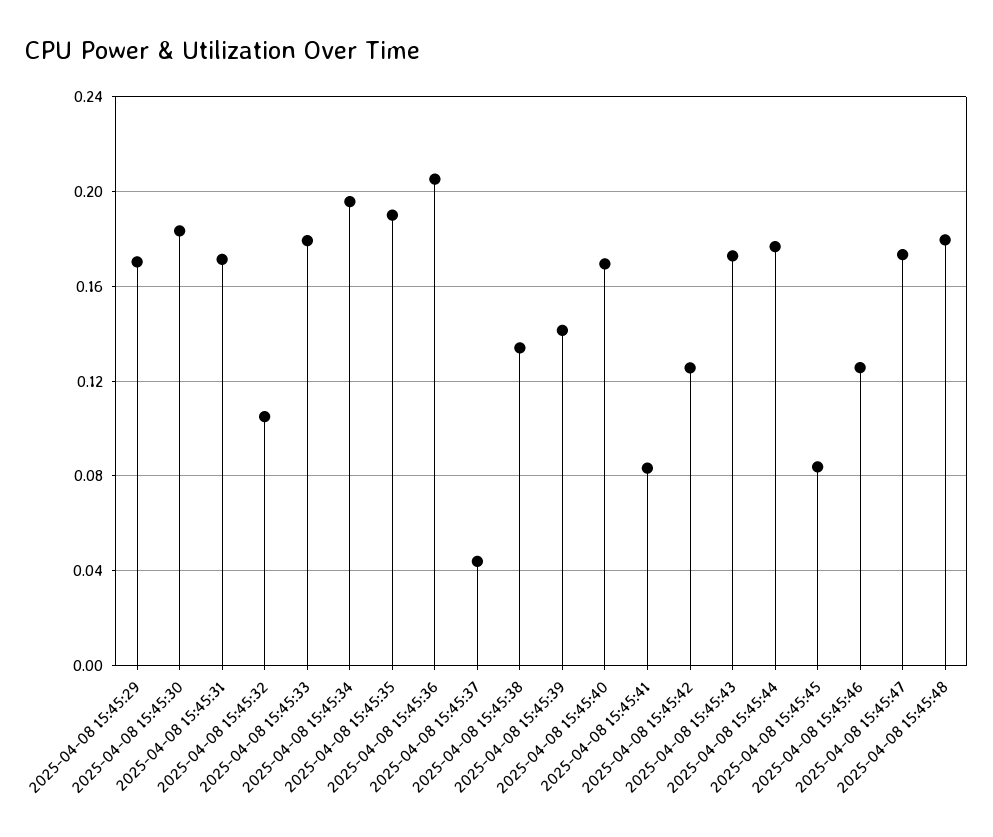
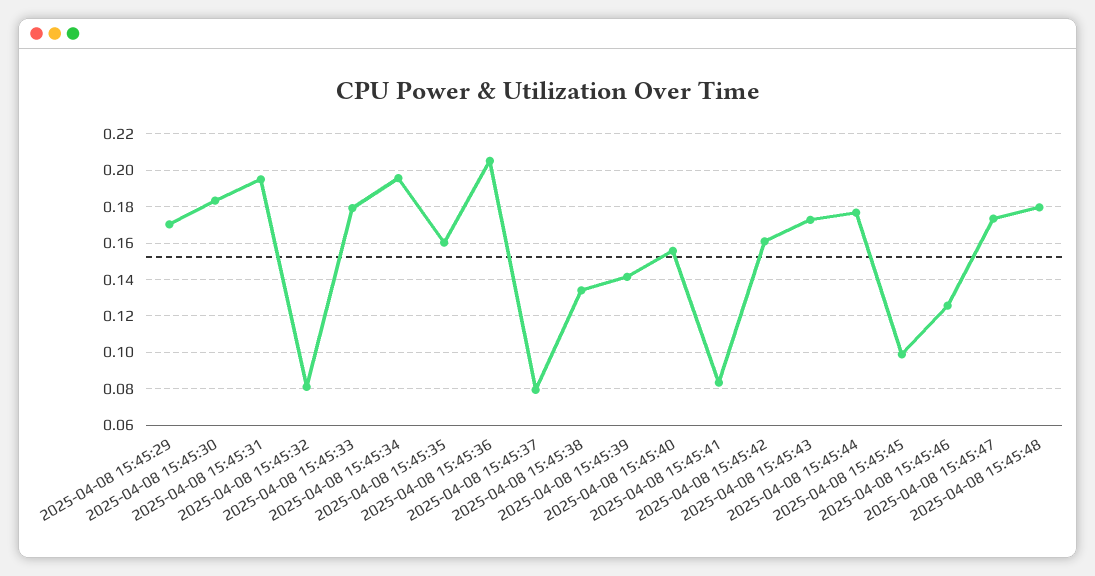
2025-04-08 15:45:31: 0.17 -> 0.195
2025-04-08 15:45:32: 0.105 -> 0.08
2025-04-08 15:45:35: 0.19 -> 0.16
2025-04-08 15:45:37: 0.045 -> 0.08
2025-04-08 15:45:40: 0.17 -> 0.155
2025-04-08 15:45:42: 0.125 -> 0.16
2025-04-08 15:45:45: 0.085 -> 0.1

